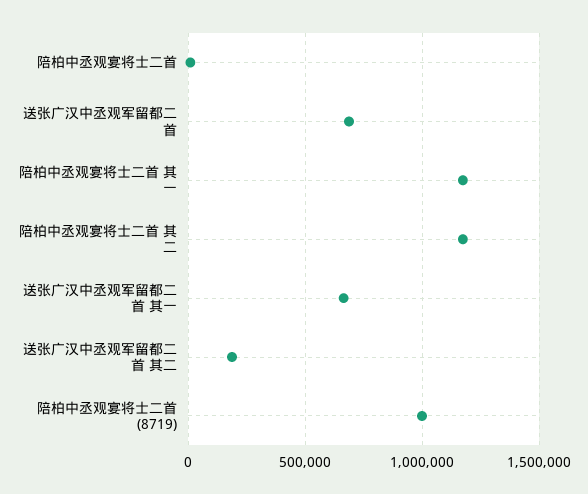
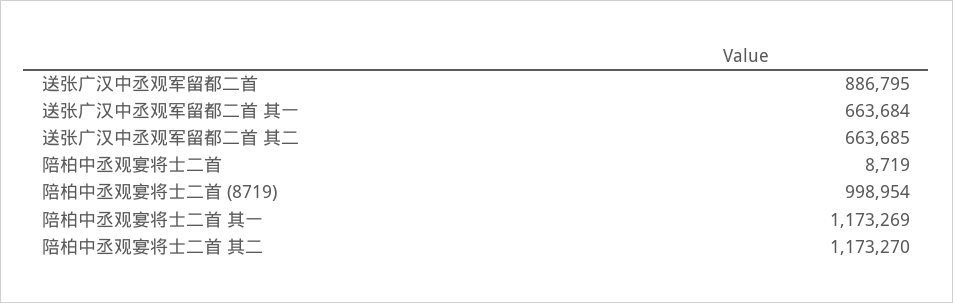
送张广汉中丞观军留都二首: 700000 -> 886795
送张广汉中丞观军留都二首 其二: 200000 -> 663685

